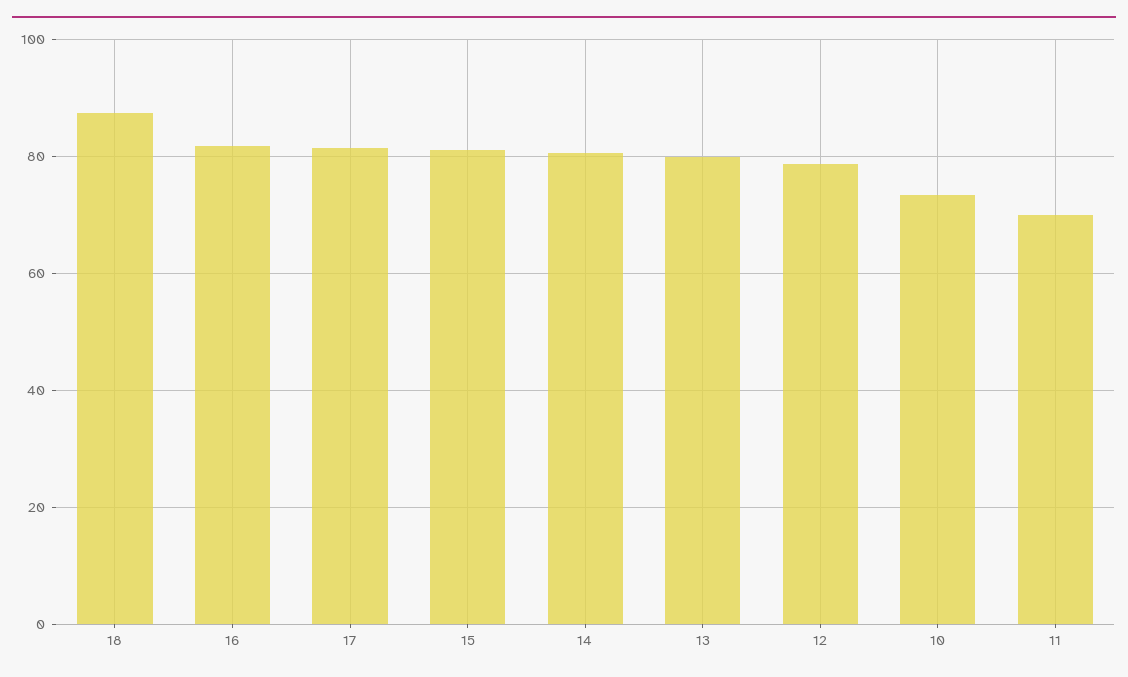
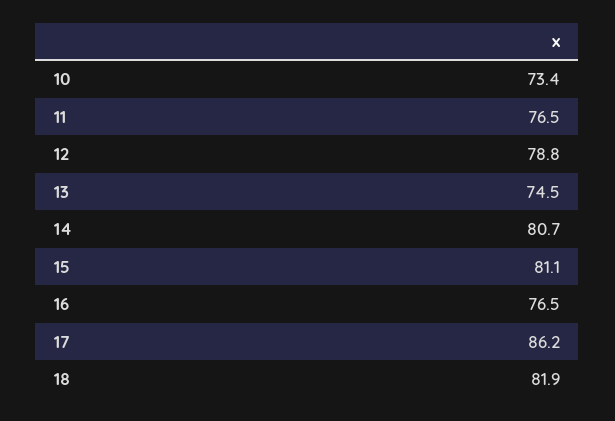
18: 88 -> 81.9
16: 82 -> 76.5
17: 82 -> 86.2
13: 80 -> 74.5
11: 70 -> 76.5

